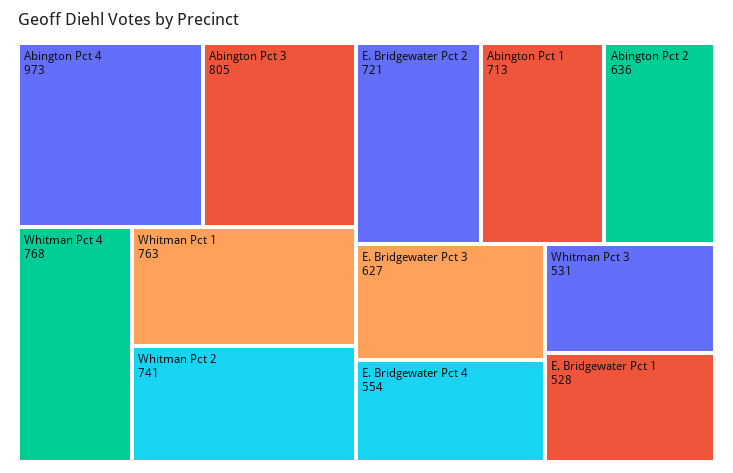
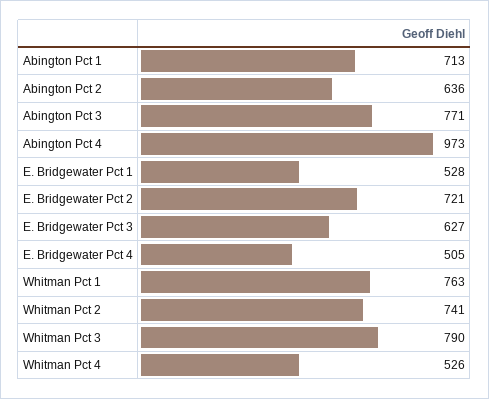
Abington Pct 3: 805 -> 771
Whitman Pct 4: 768 -> 526
E. Bridgewater Pct 4: 554 -> 505
Whitman Pct 3: 531 -> 790

